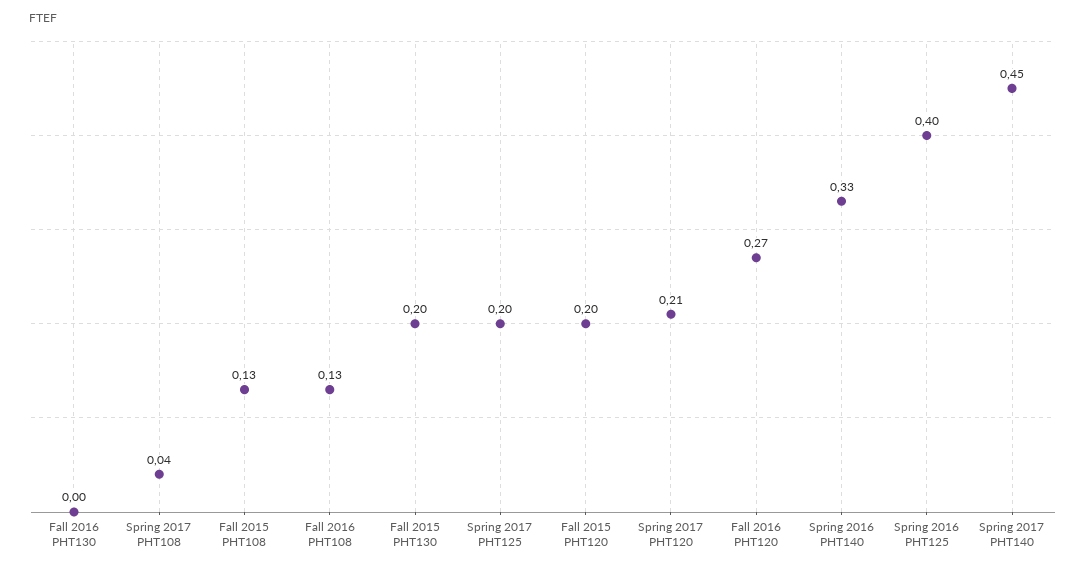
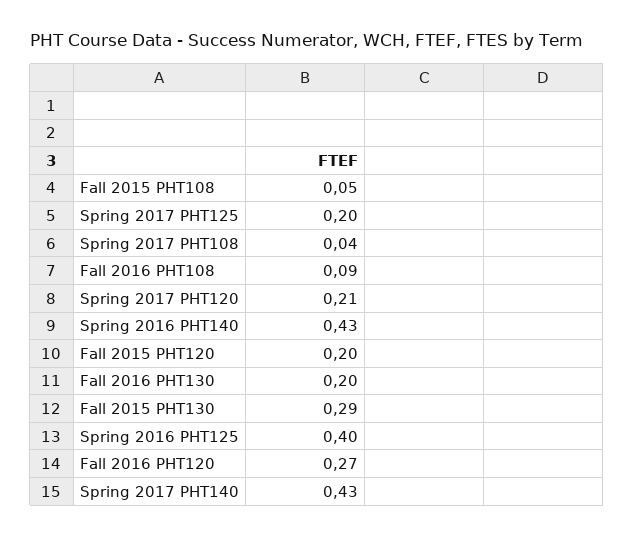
Fall 2016 PHT130: 0 -> 0.2
Fall 2015 PHT108: 0.13 -> 0.05
Fall 2016 PHT108: 0.13 -> 0.09
Fall 2015 PHT130: 0.2 -> 0.29
Spring 2016 PHT140: 0.33 -> 0.43
Spring 2017 PHT140: 0.45 -> 0.43

